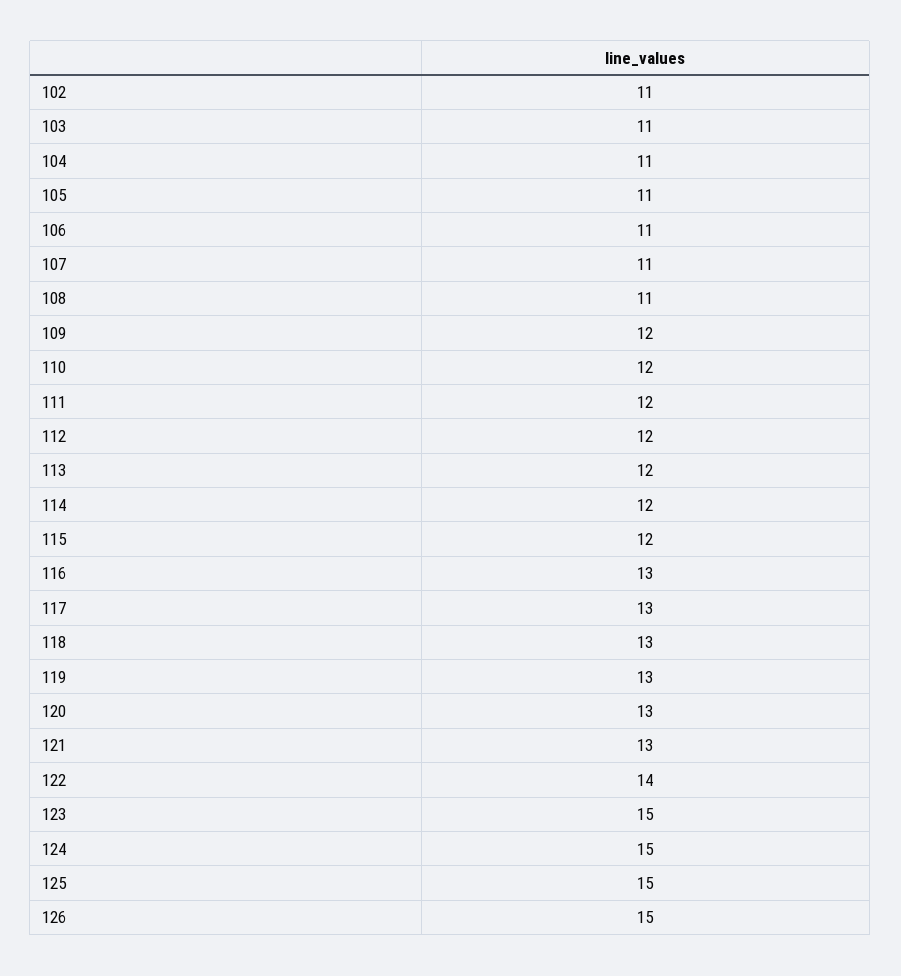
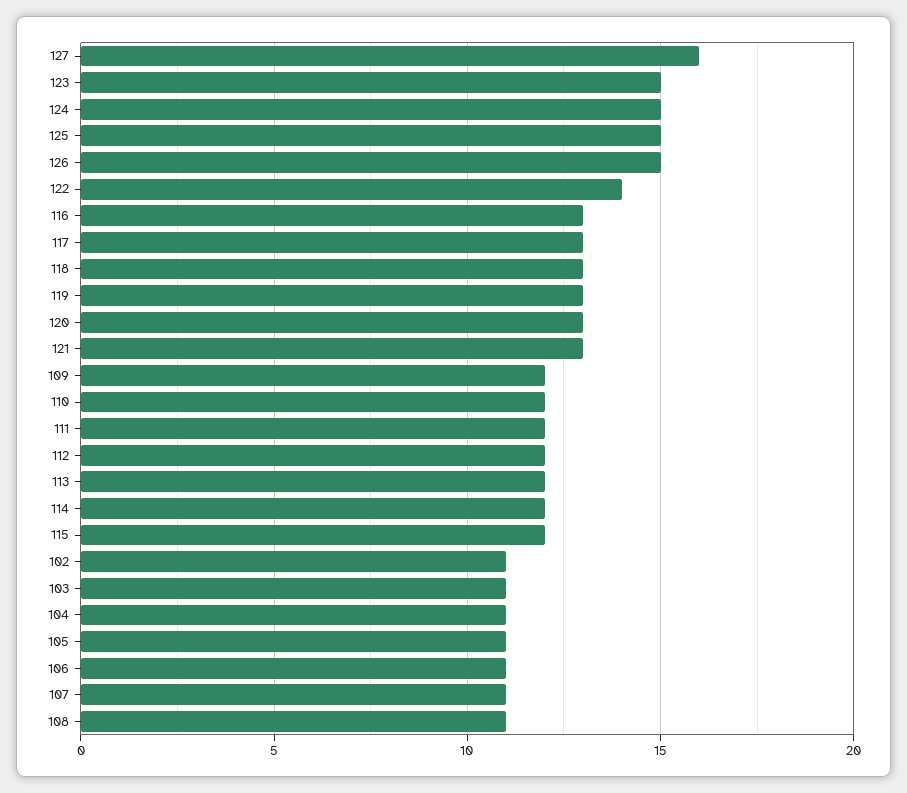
127: none -> 16

